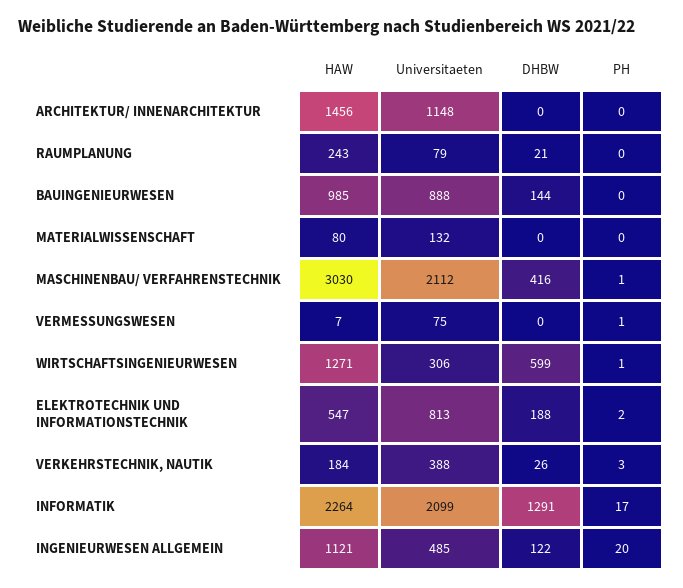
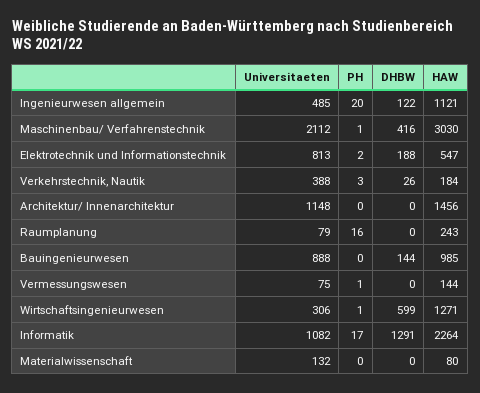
DHBW, RAUMPLANUNG: 21 -> 0
PH, RAUMPLANUNG: 0 -> 16
HAW, VERMESSUNGSWESEN: 7 -> 144
Universitaeten, INFORMATIK: 2099 -> 1082

